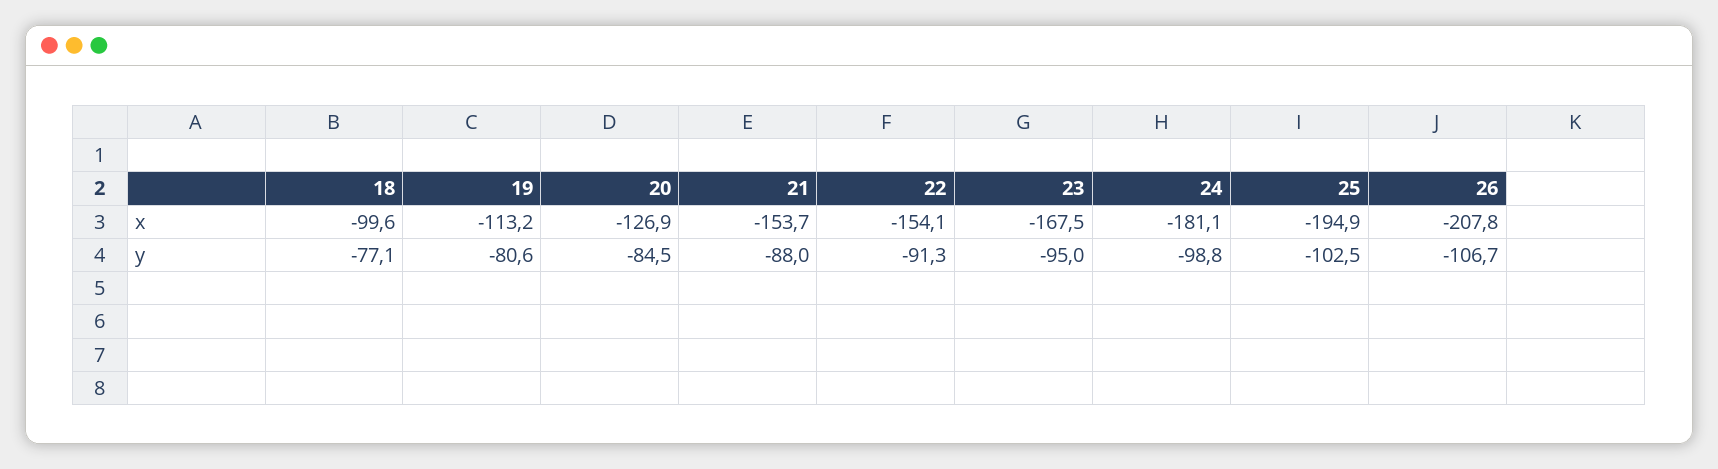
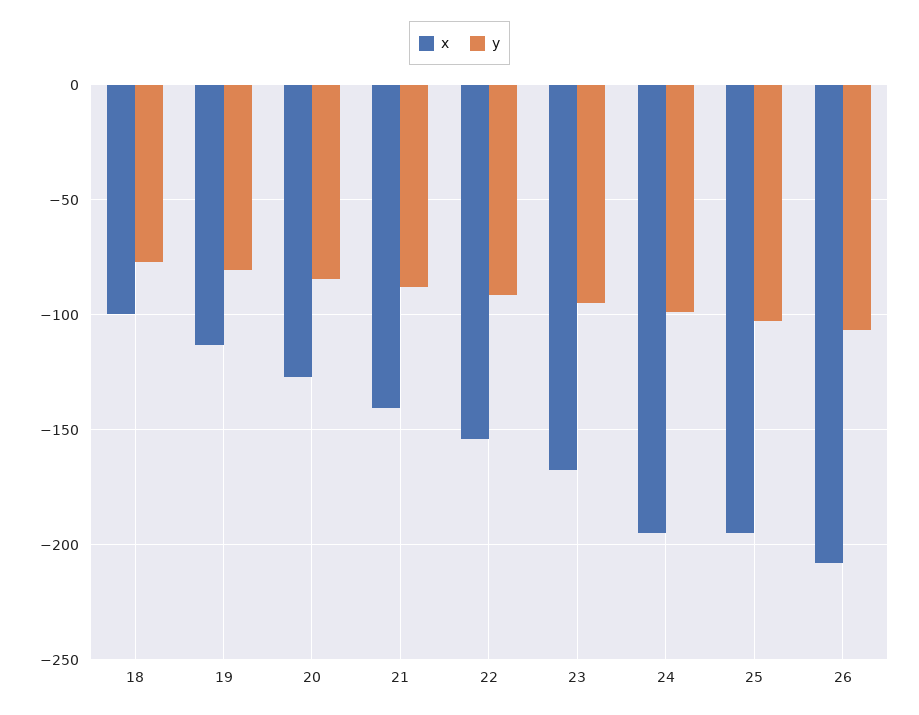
x, 21: -153.7 -> -140
x, 24: -181.1 -> -195

